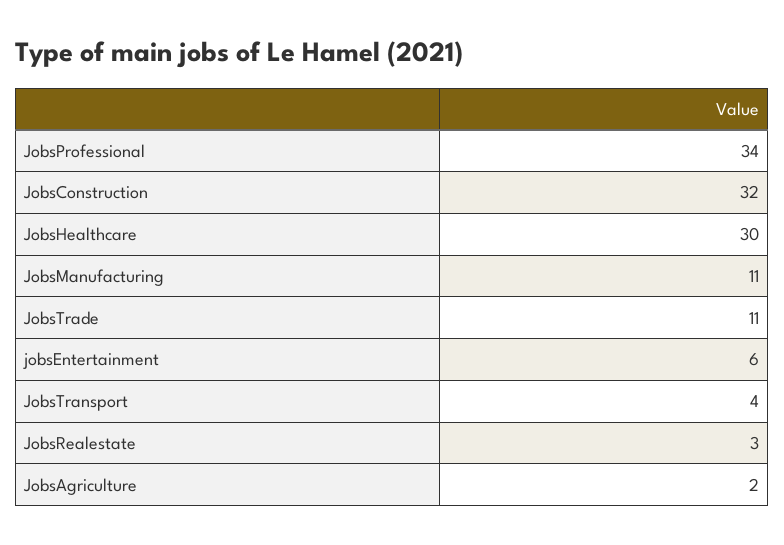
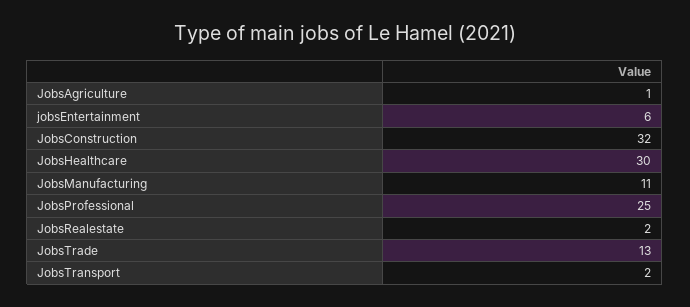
JobsProfessional: 34 -> 25
JobsTrade: 11 -> 13
JobsTransport: 4 -> 2
JobsRealestate: 3 -> 2
JobsAgriculture: 2 -> 1

